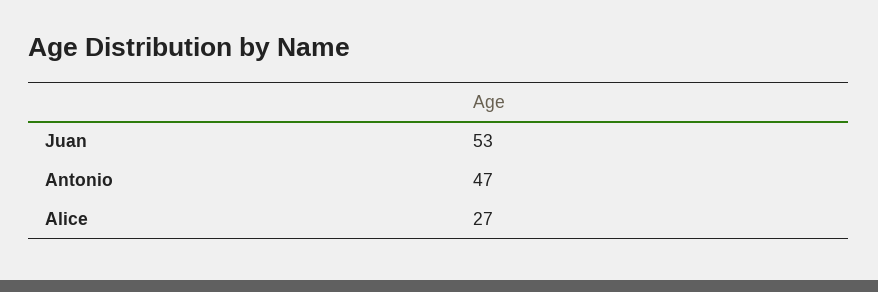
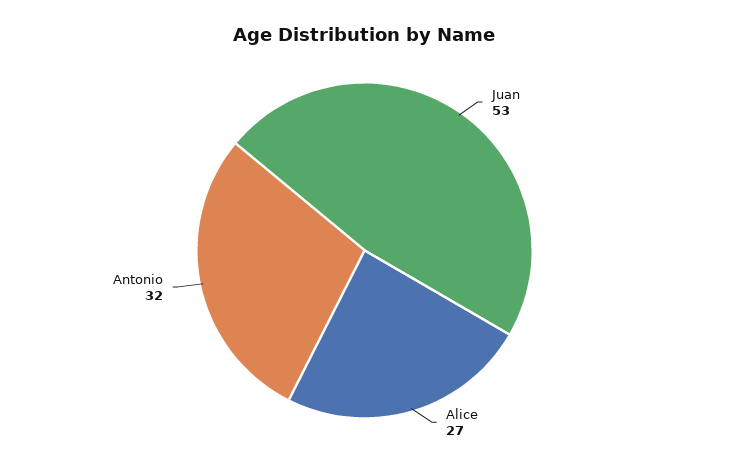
Antonio: 47 -> 32

